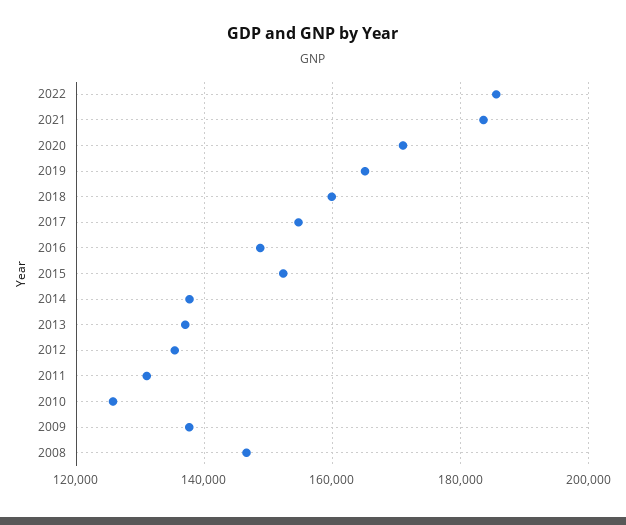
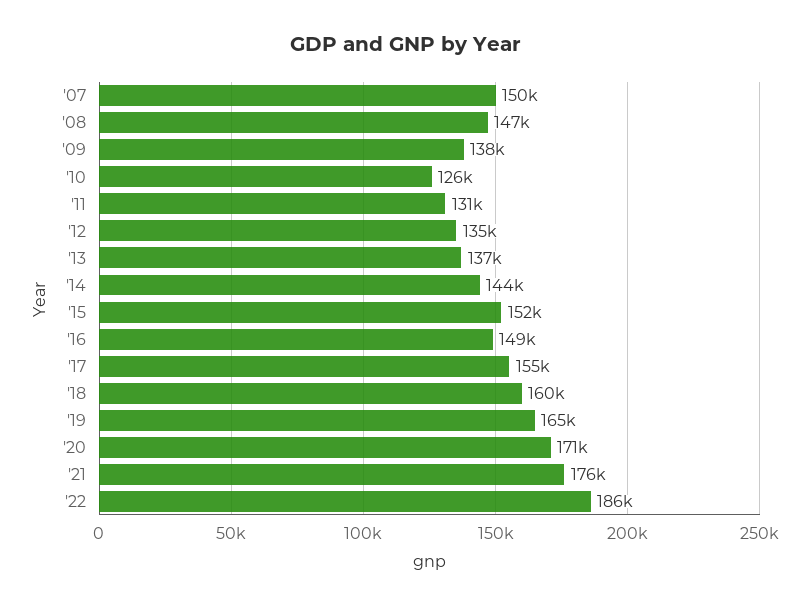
2021: 184000 -> 176000
2014: 138000 -> 144000
'07: none -> 150000

